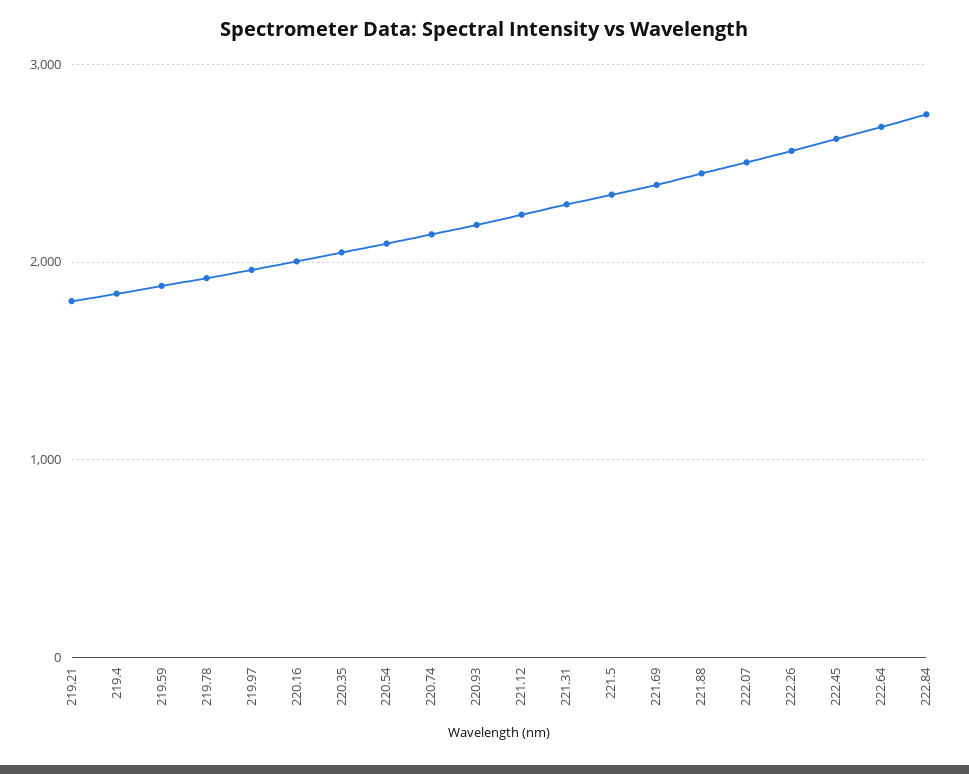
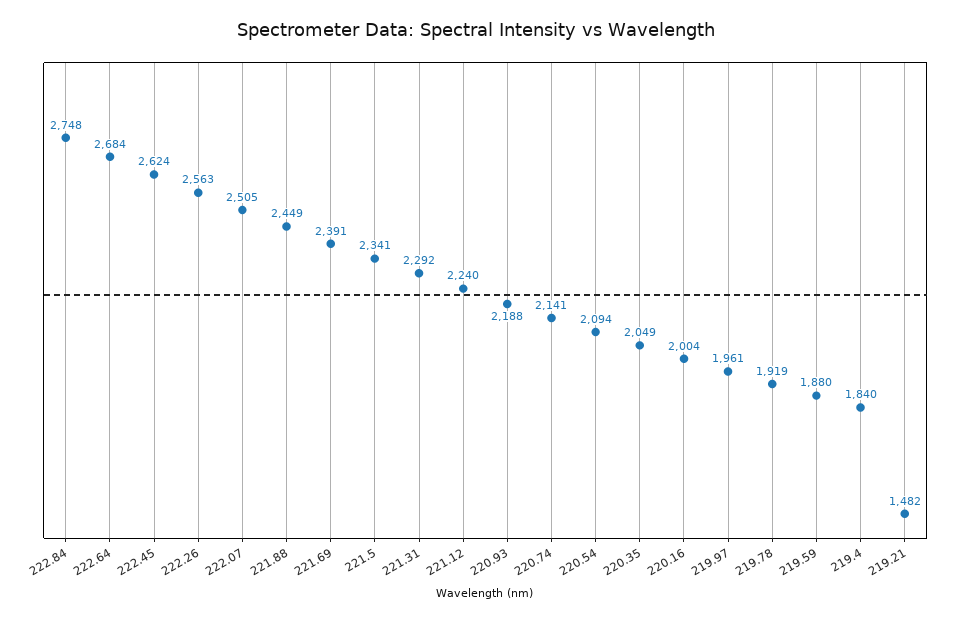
219.21: 1800 -> 1482

